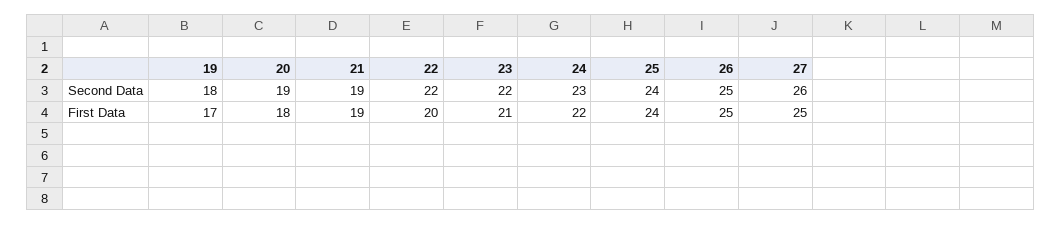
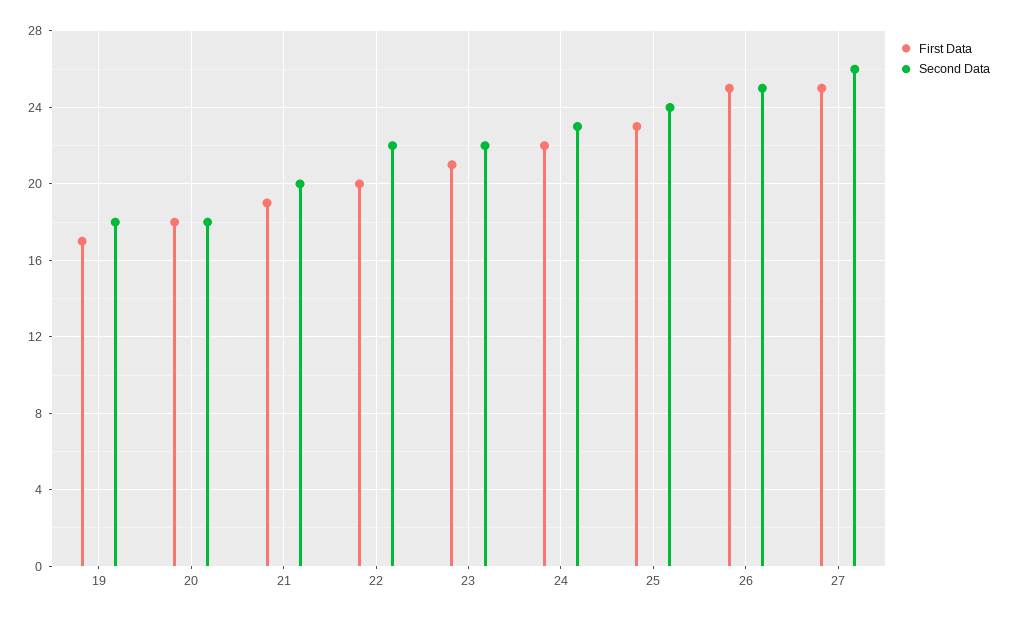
Second Data, 20: 19 -> 18
Second Data, 21: 19 -> 20
First Data, 25: 24 -> 23

